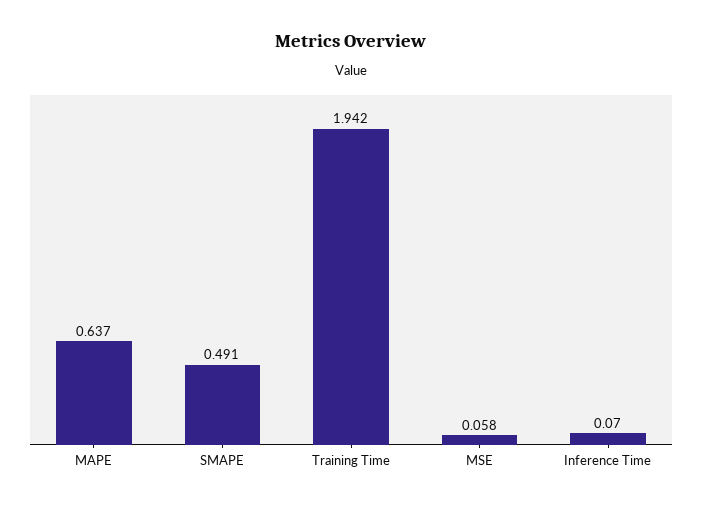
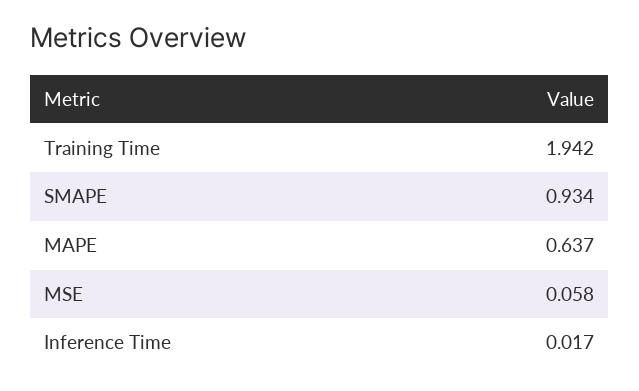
SMAPE: 0.491 -> 0.934
Inference Time: 0.07 -> 0.017

